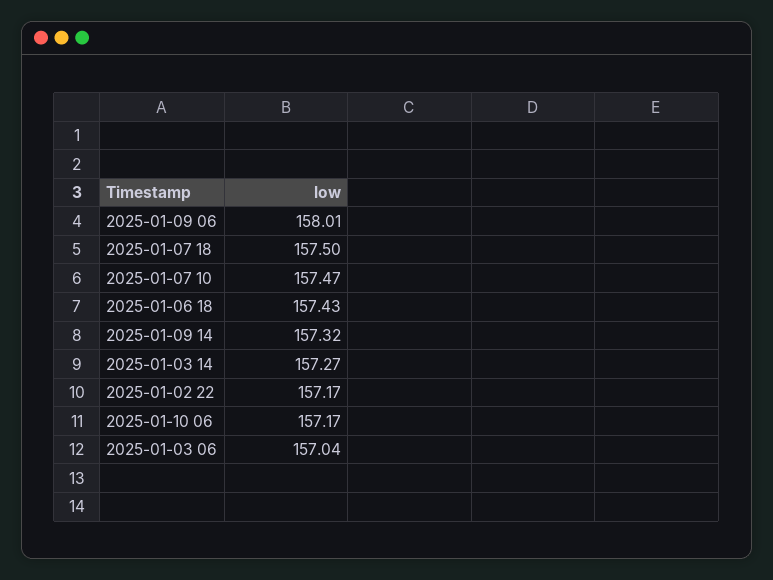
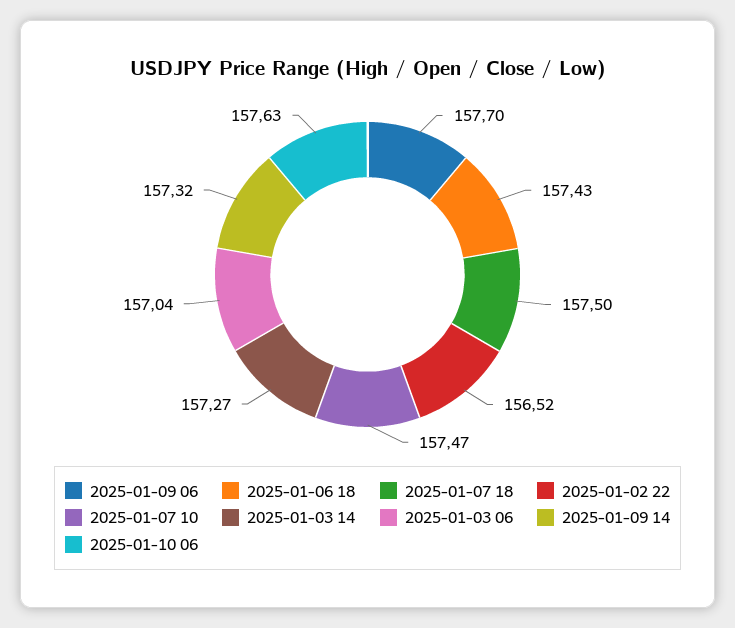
2025-01-09 06: 158.01 -> 157.7
2025-01-02 22: 157.17 -> 156.52
2025-01-10 06: 157.17 -> 157.63

